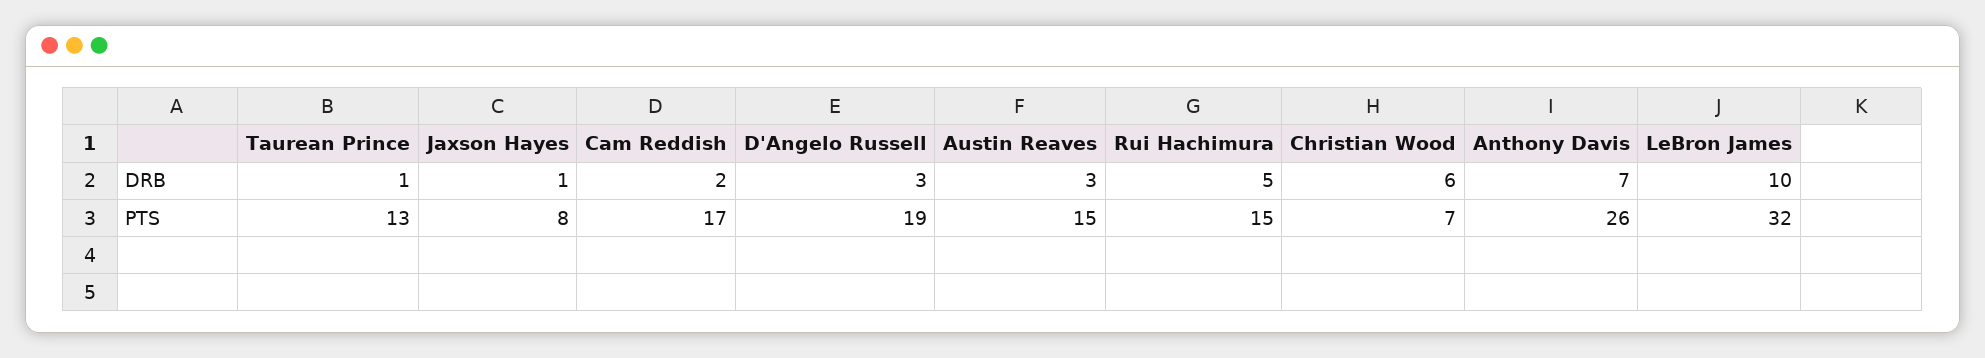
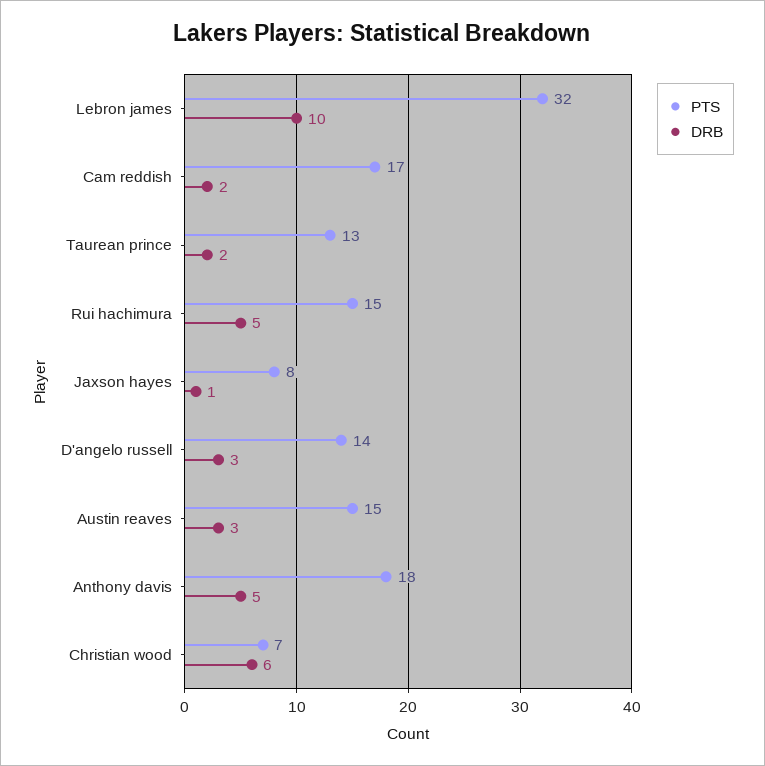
DRB, Taurean Prince: 1 -> 2
DRB, Anthony Davis: 7 -> 5
PTS, D'Angelo Russell: 19 -> 14
PTS, Anthony Davis: 26 -> 18

